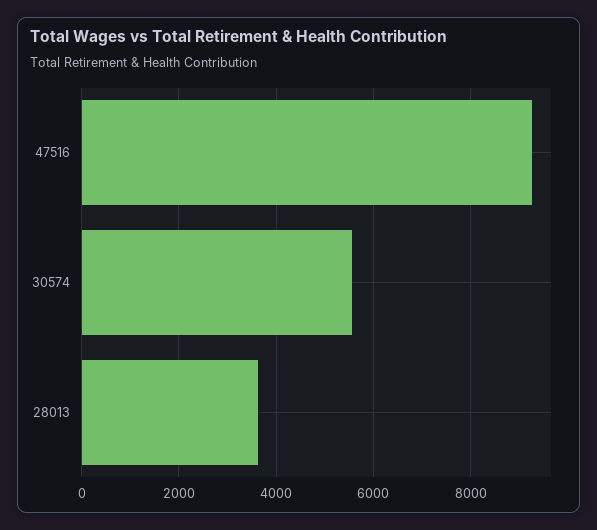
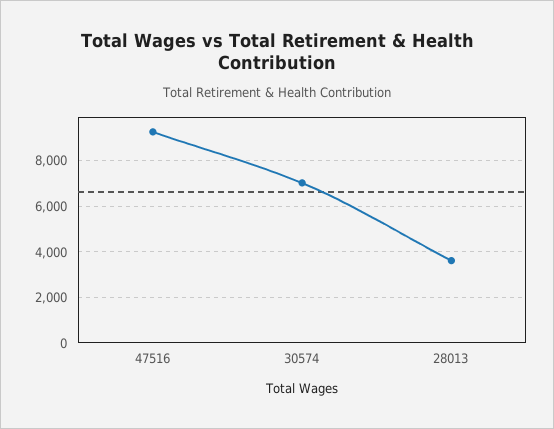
30574: 5600 -> 7000

